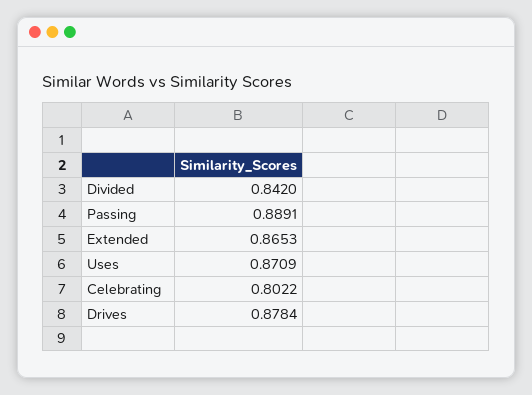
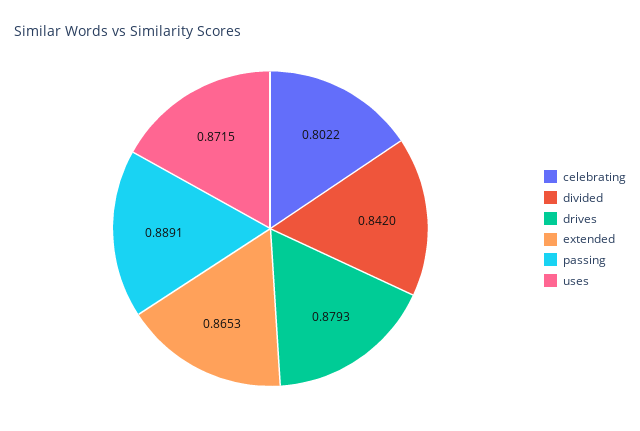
Uses: 0.8709 -> 0.8715
Drives: 0.8784 -> 0.8793

